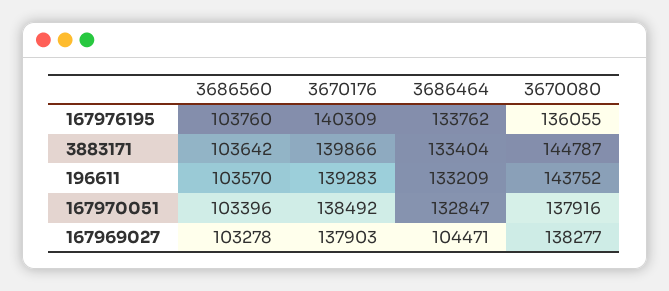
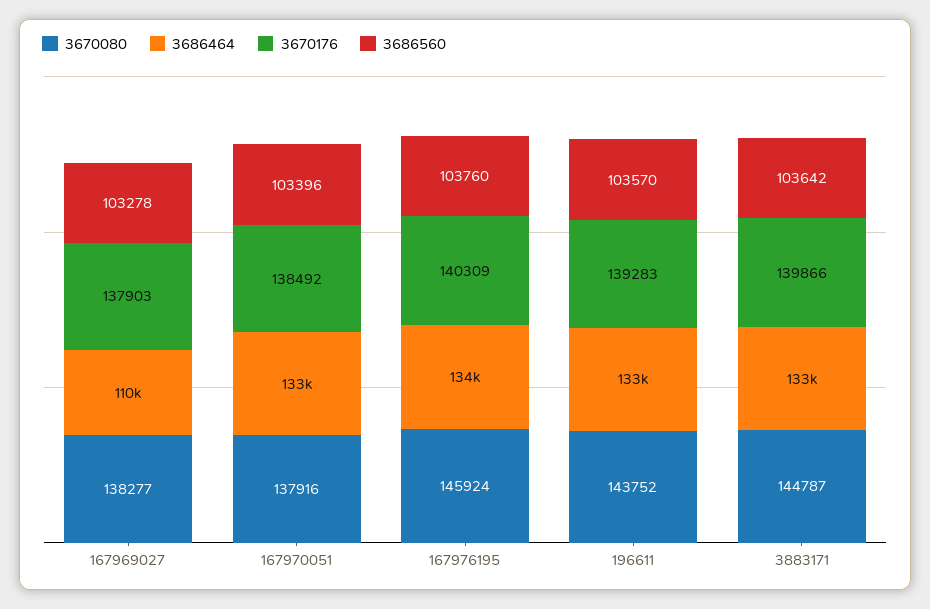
3670080, 167976195: 136055 -> 145924
3686464, 167969027: 104471 -> 110000

